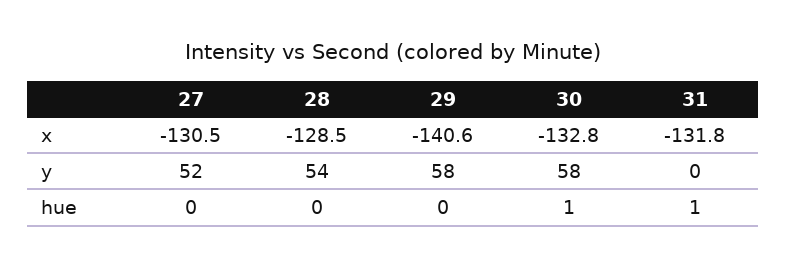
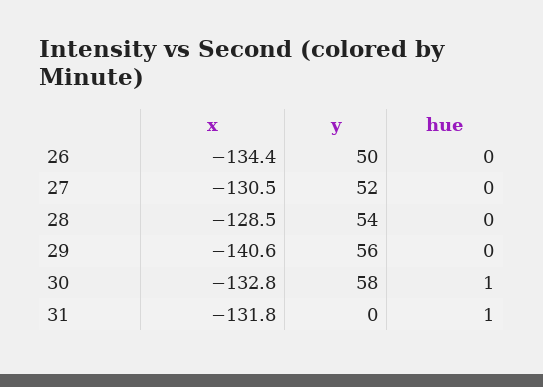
29, y: 58 -> 56
26, x: none -> -134.4
26, y: none -> 50
26, hue: none -> 0

